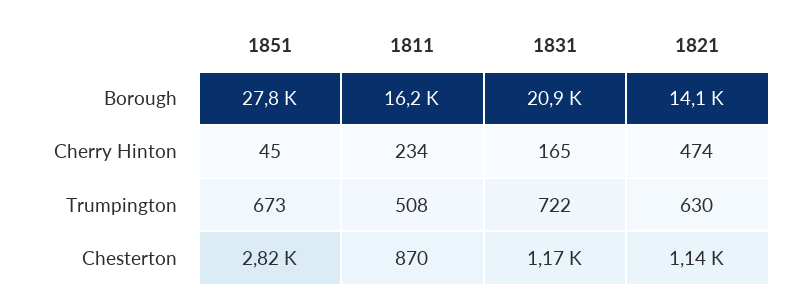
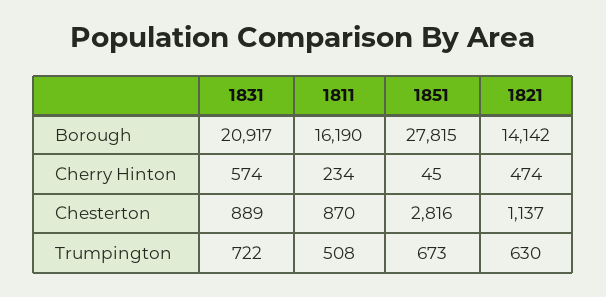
1831, Cherry Hinton: 165 -> 574
1831, Chesterton: 1170 -> 889

